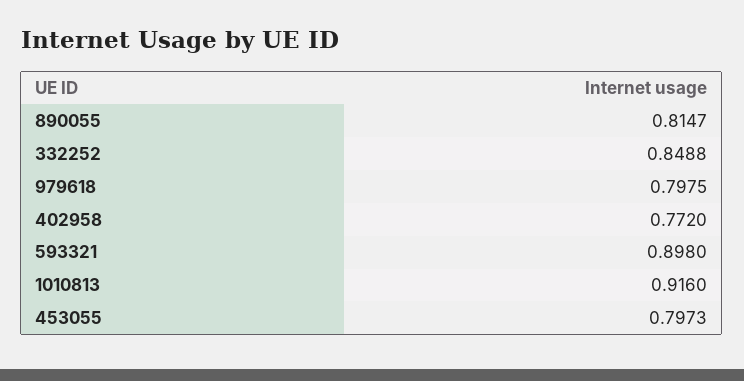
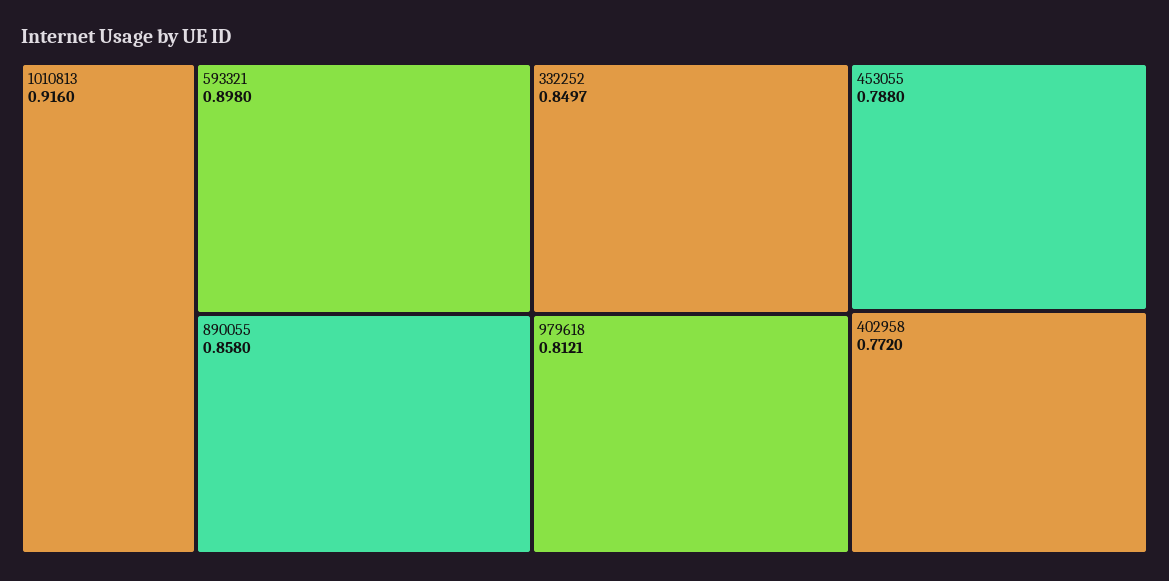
890055: 0.8147 -> 0.858
332252: 0.8488 -> 0.8497
979618: 0.7975 -> 0.8121
453055: 0.7973 -> 0.788

